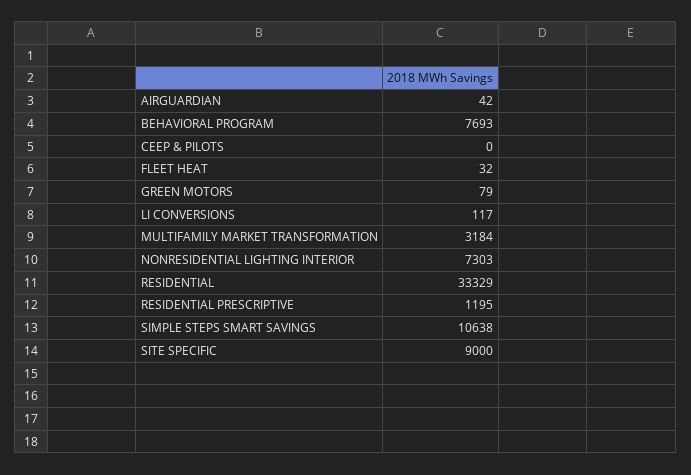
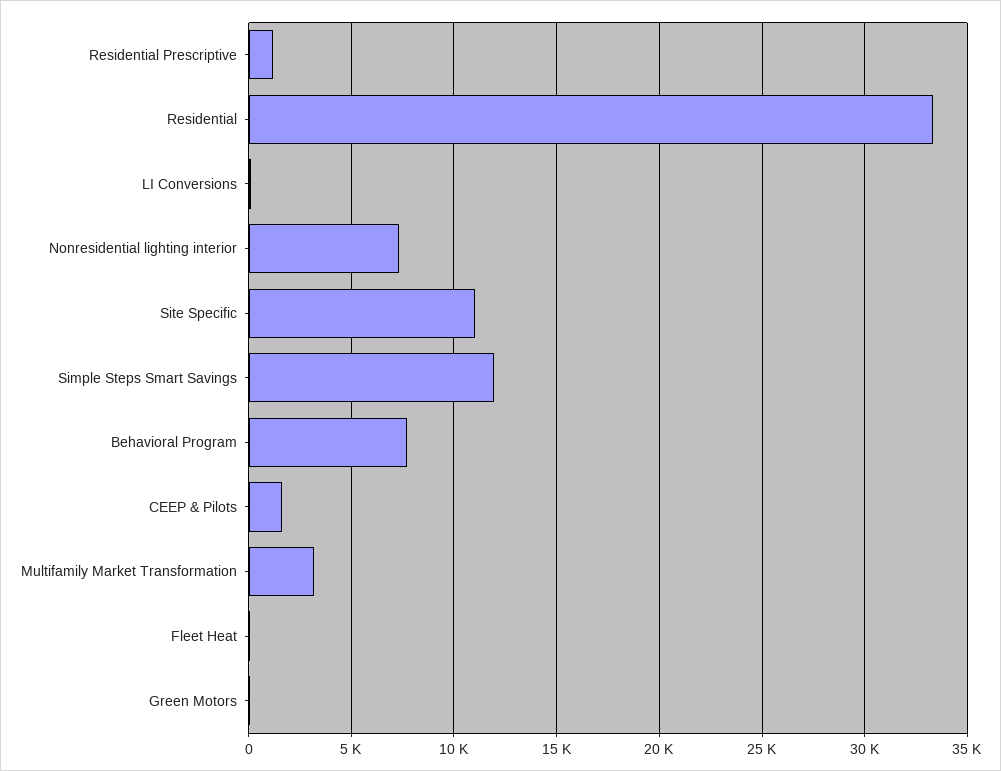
AIRGUARDIAN: 42 -> none
CEEP & PILOTS: 0 -> 1500
SIMPLE STEPS SMART SAVINGS: 10638 -> 12000
SITE SPECIFIC: 9000 -> 11000

